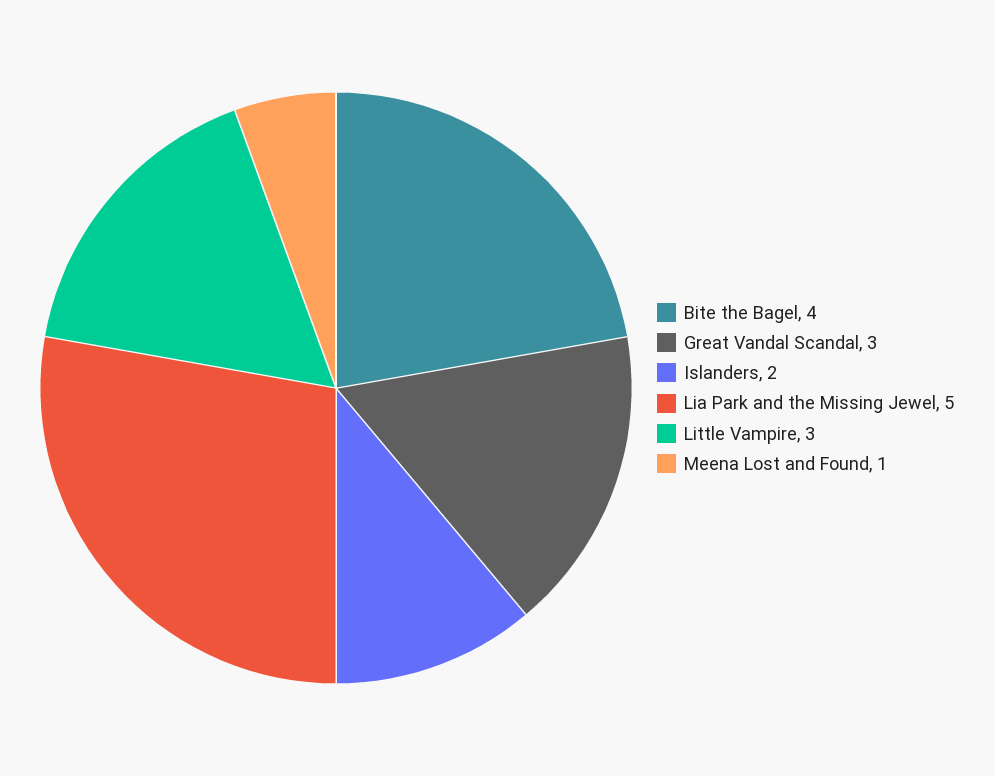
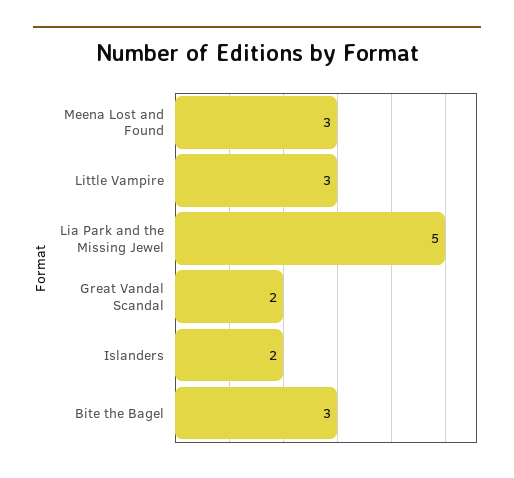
Bite the Bagel: 4 -> 3
Great Vandal Scandal: 3 -> 2
Meena Lost and Found: 1 -> 3

